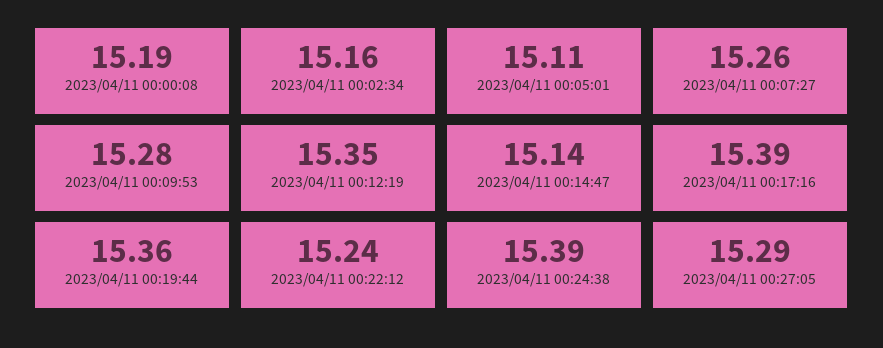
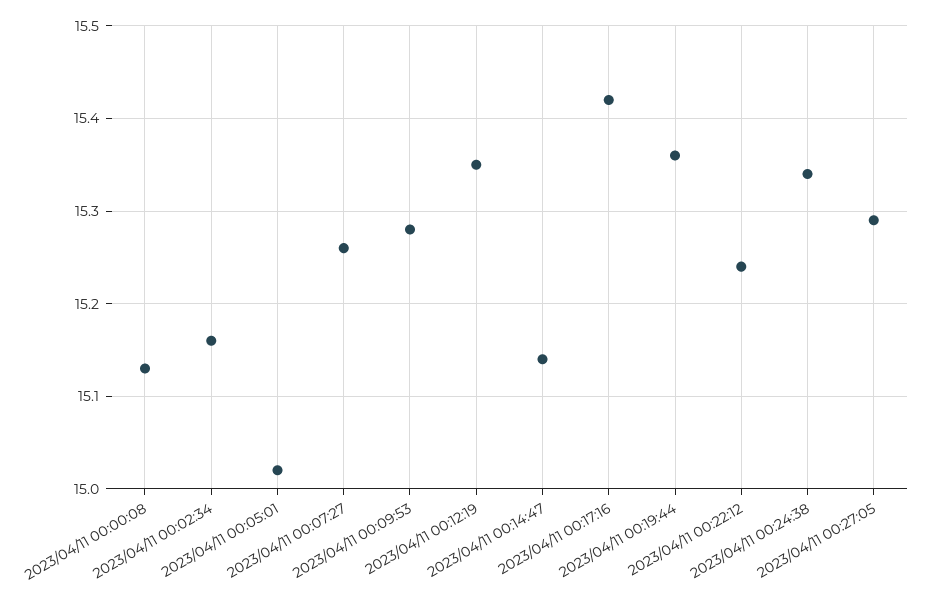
2023/04/11 00:00:08: 15.19 -> 15.13
2023/04/11 00:05:01: 15.11 -> 15.02
2023/04/11 00:17:16: 15.39 -> 15.42
2023/04/11 00:24:38: 15.39 -> 15.34

